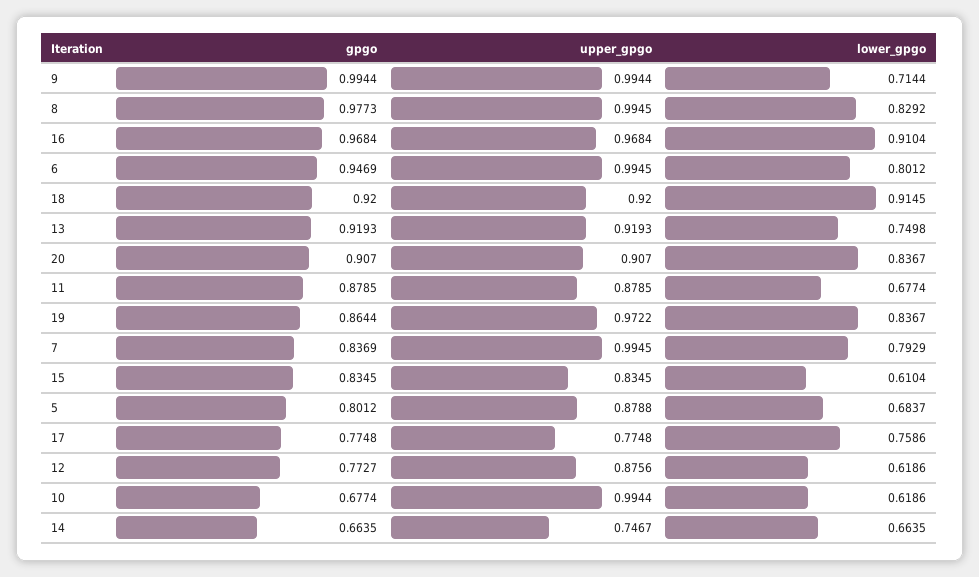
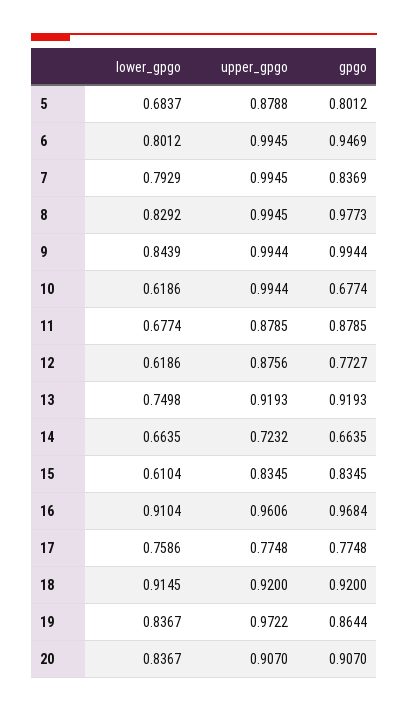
lower_gpgo, 9: 0.7144 -> 0.8439
upper_gpgo, 16: 0.9684 -> 0.9606
upper_gpgo, 14: 0.7467 -> 0.7232

